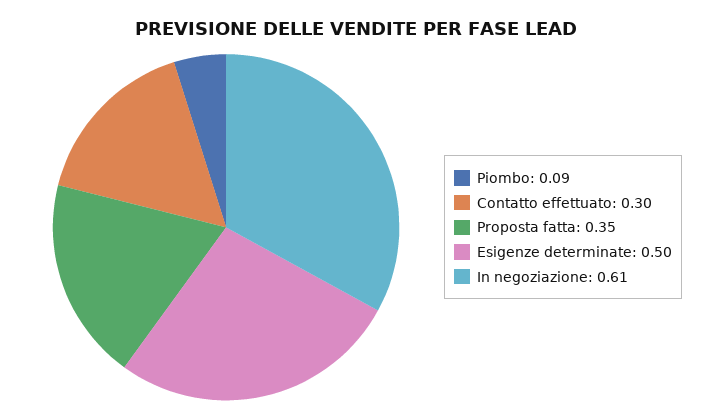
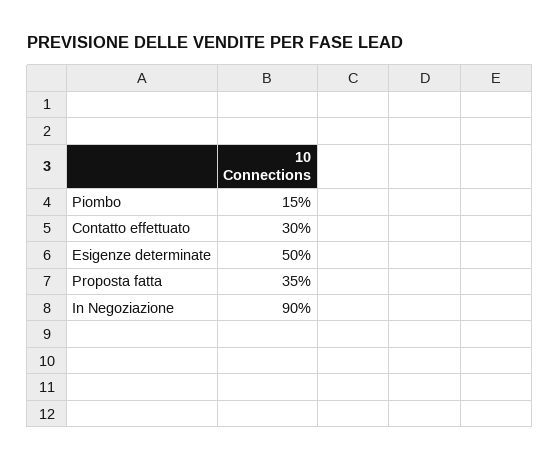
Piombo: 0.09 -> 0.15
In negoziazione: 0.61 -> 0.9

